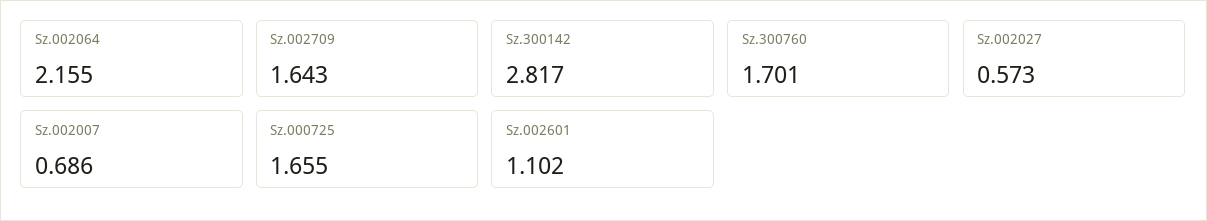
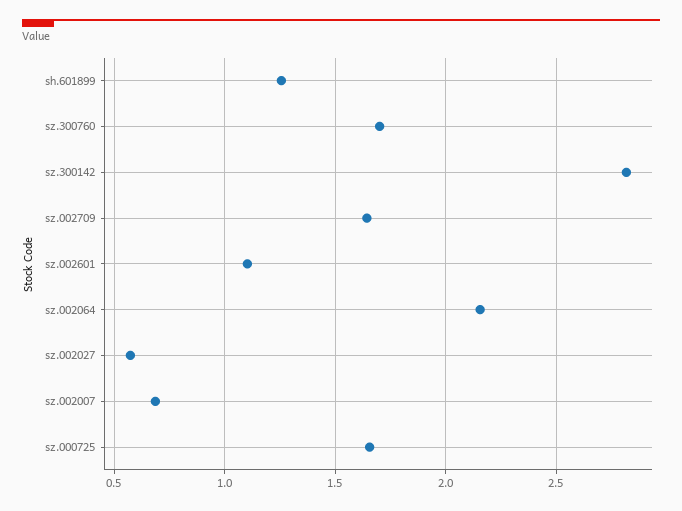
sh.601899: none -> 1.25

